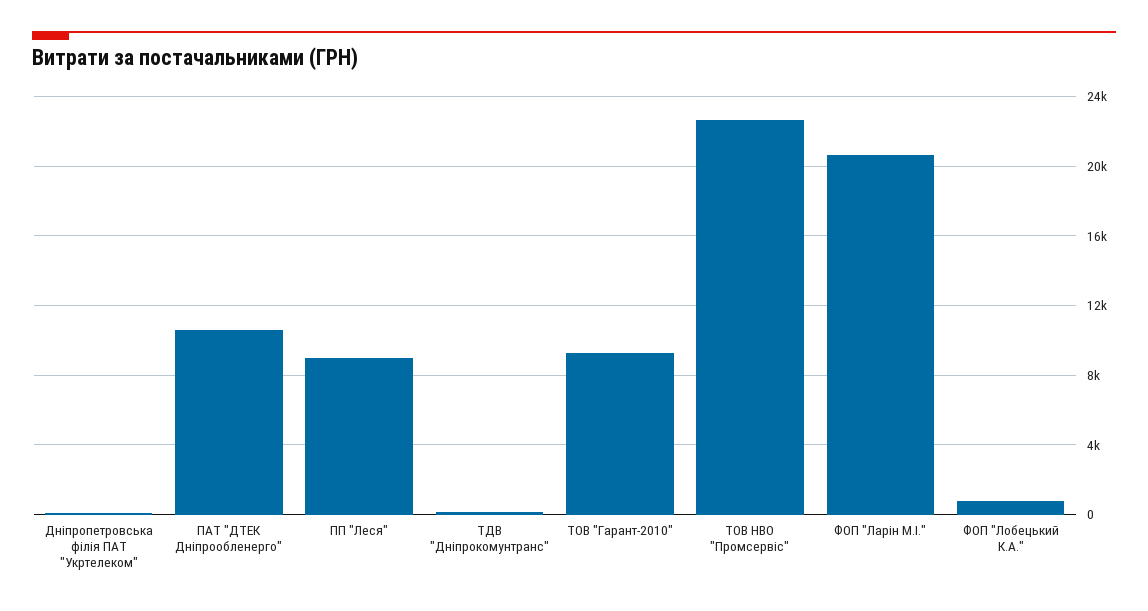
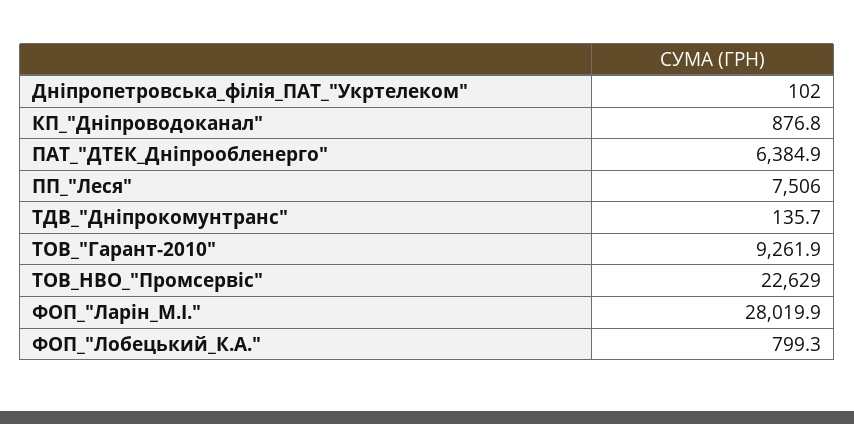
ПАТ "ДТЕК Дніпрообленерго": 10500 -> 6384.9
ПП "Леся": 9000 -> 7506
ФОП "Ларін М.І.": 20500 -> 28019.9
КП_"Дніпроводоканал": none -> 876.8

